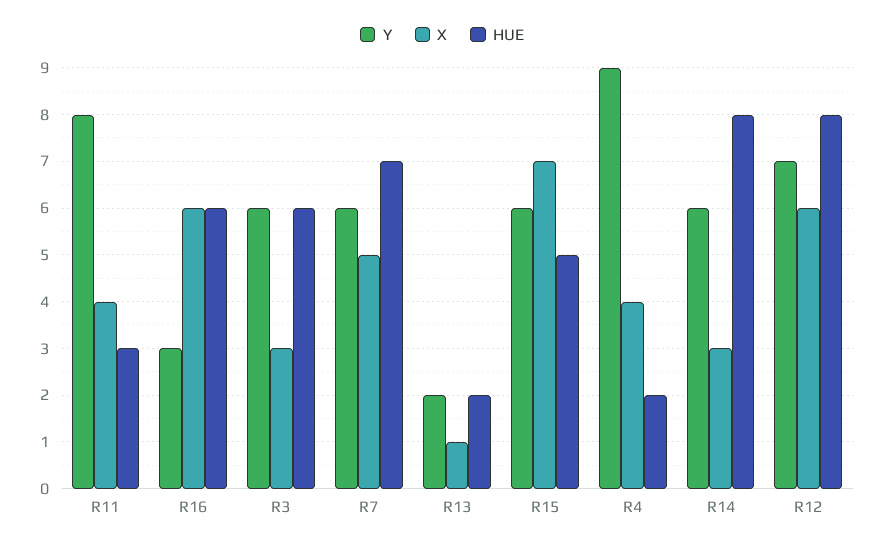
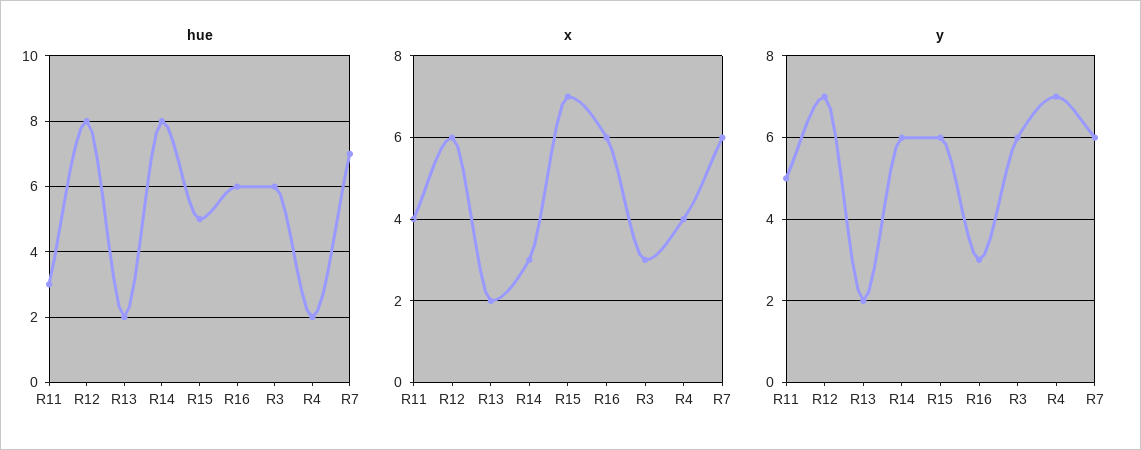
Y, R11: 8 -> 5
X, R7: 5 -> 6
X, R13: 1 -> 2
Y, R4: 9 -> 7

